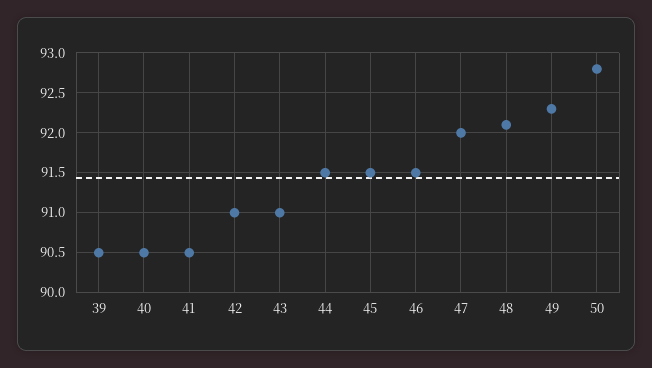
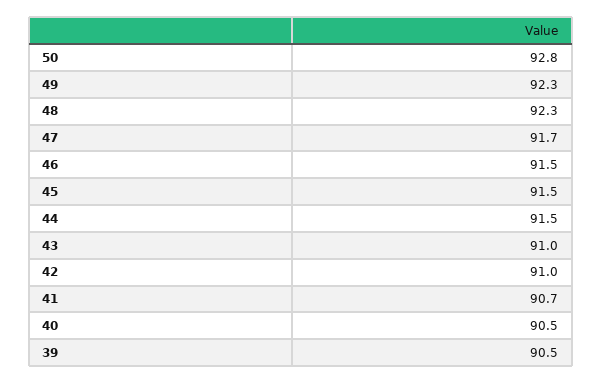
41: 90.5 -> 90.7
47: 92 -> 91.7
48: 92.1 -> 92.3

